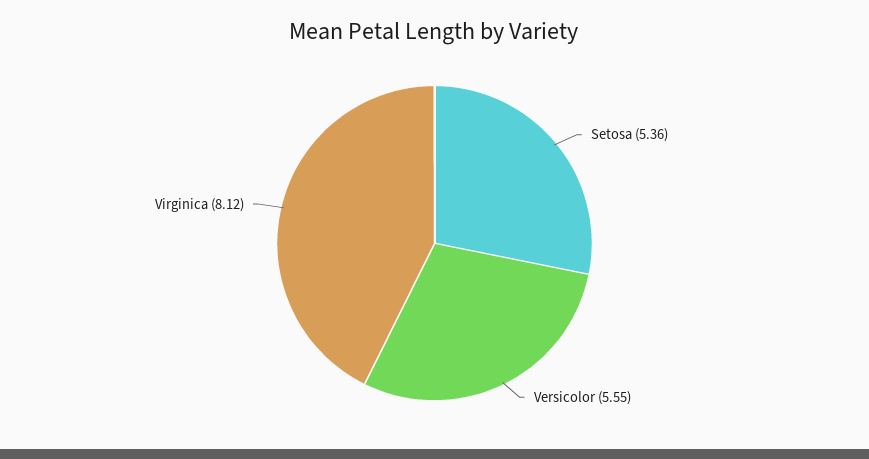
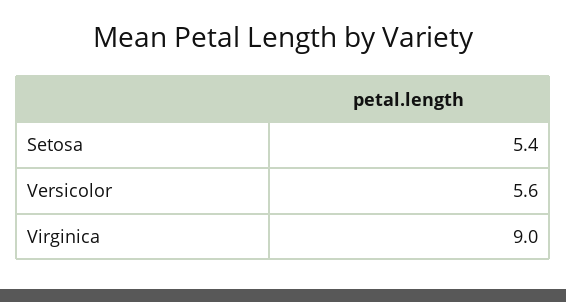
Virginica: 8.12 -> 9

